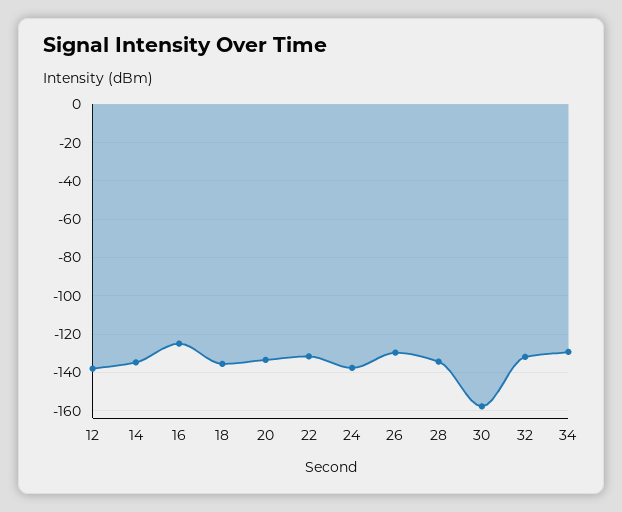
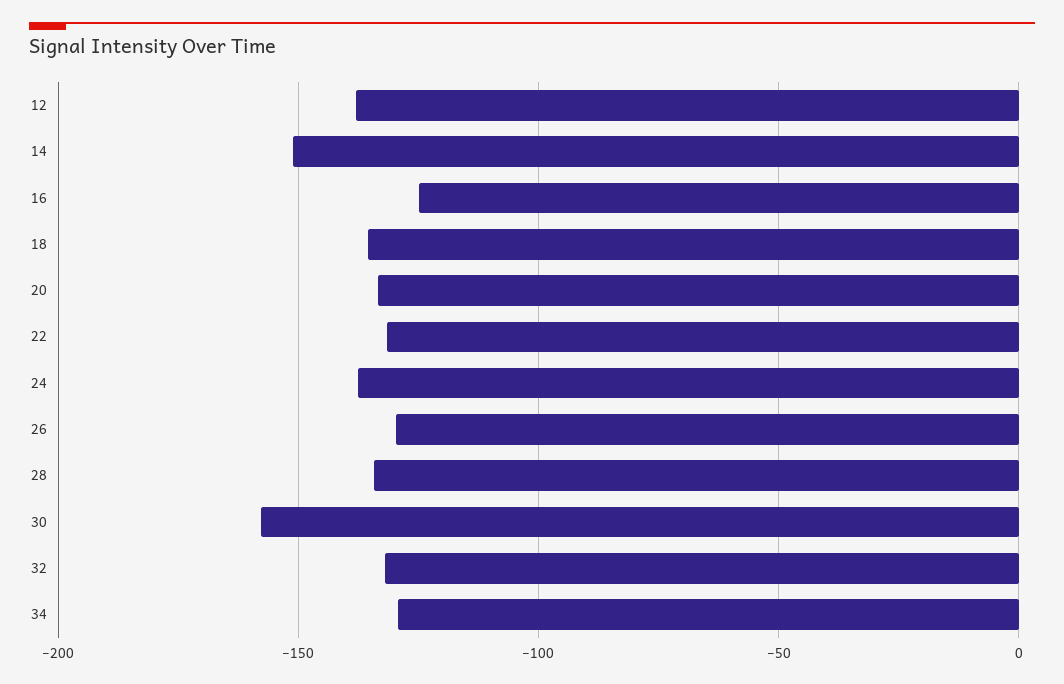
14: -135 -> -150

